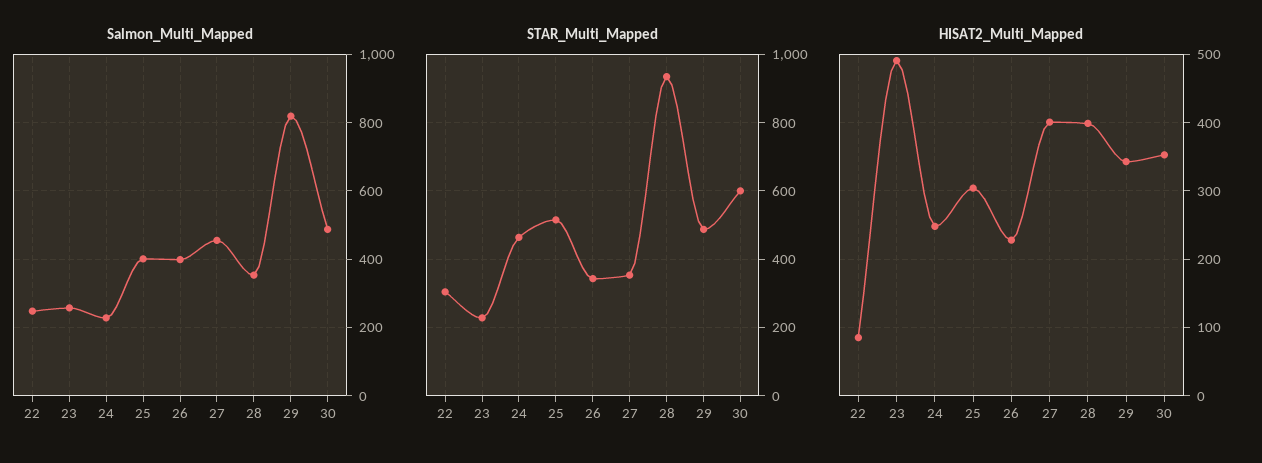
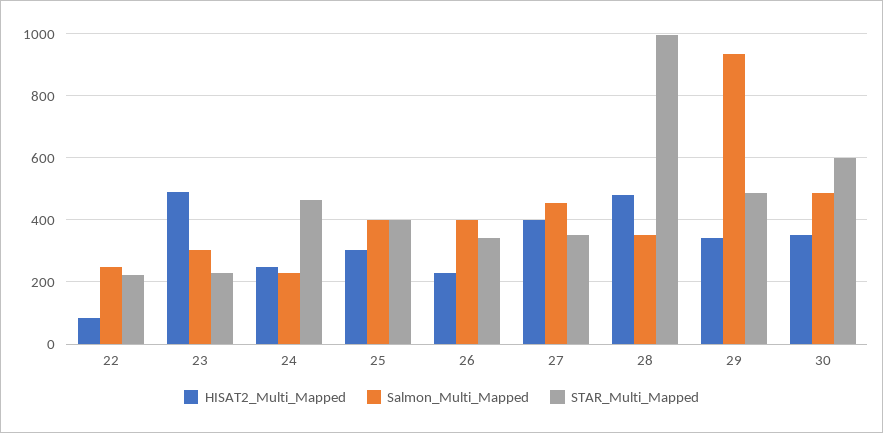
Salmon_Multi_Mapped, 23: 260 -> 300
Salmon_Multi_Mapped, 29: 820 -> 940
STAR_Multi_Mapped, 22: 300 -> 220
STAR_Multi_Mapped, 25: 520 -> 400
STAR_Multi_Mapped, 28: 940 -> 1000
HISAT2_Multi_Mapped, 28: 400 -> 480

